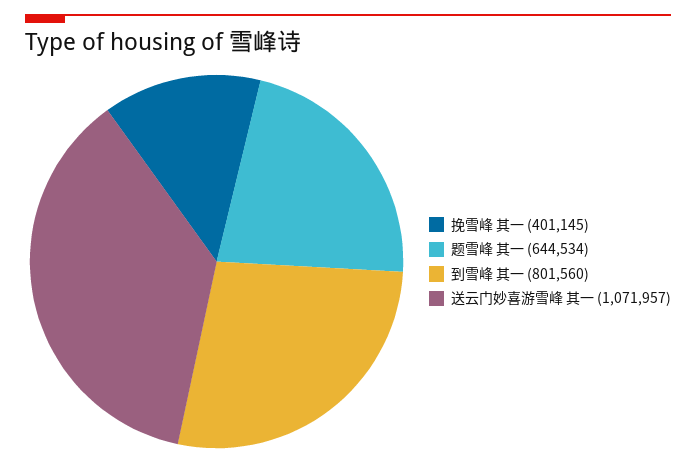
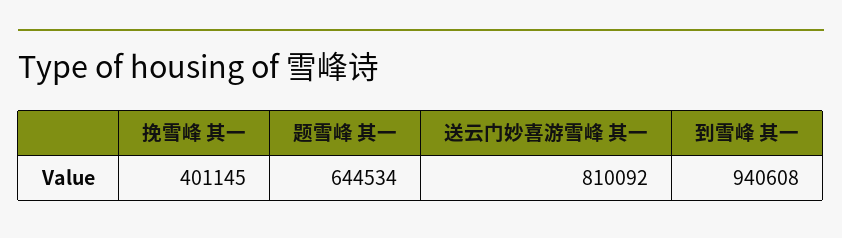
到雪峰 其一: 801560 -> 940608
送云门妙喜游雪峰 其一: 1071957 -> 810092

